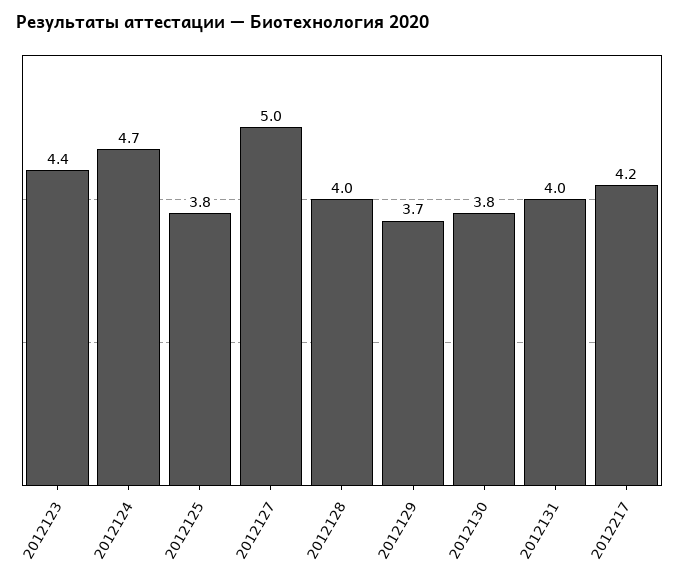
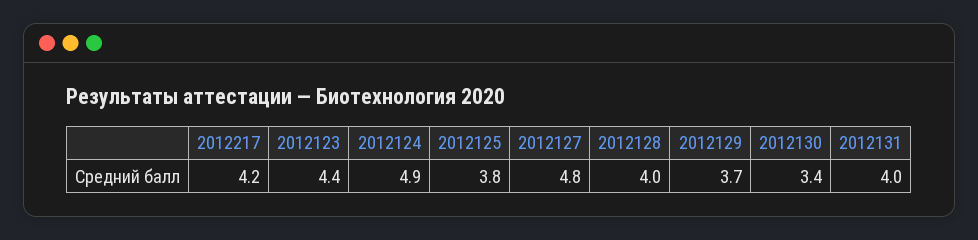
2012124: 4.7 -> 4.9
2012127: 5 -> 4.8
2012130: 3.8 -> 3.4

